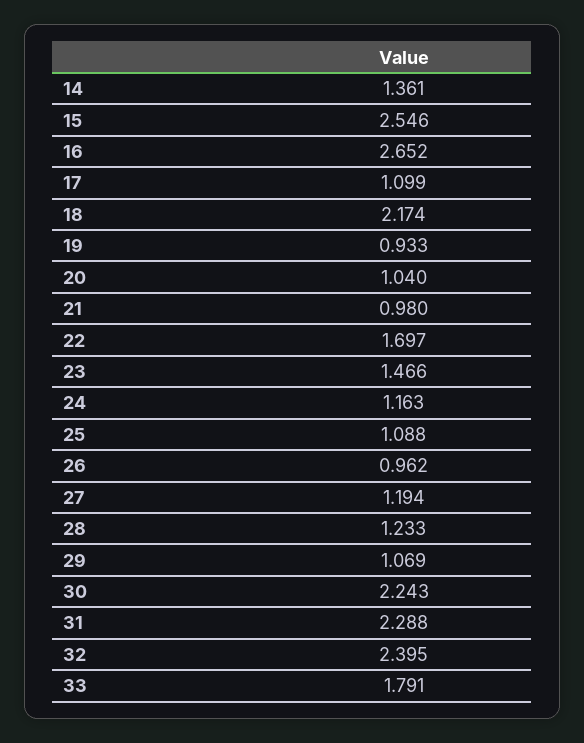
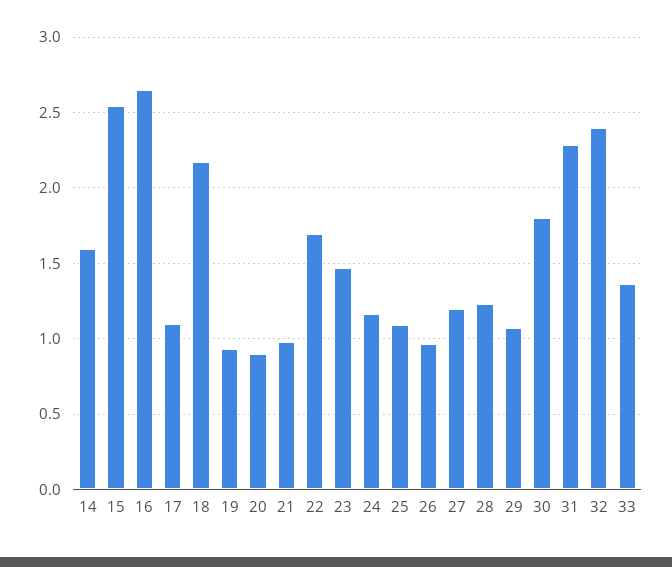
14: 1.361 -> 1.6
20: 1.04 -> 0.9
30: 2.243 -> 1.8
33: 1.791 -> 1.35

